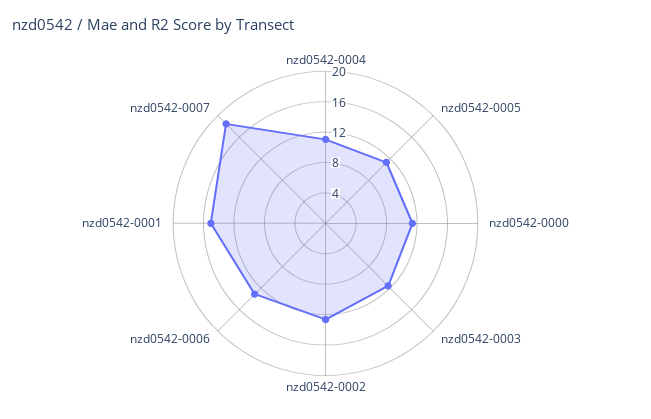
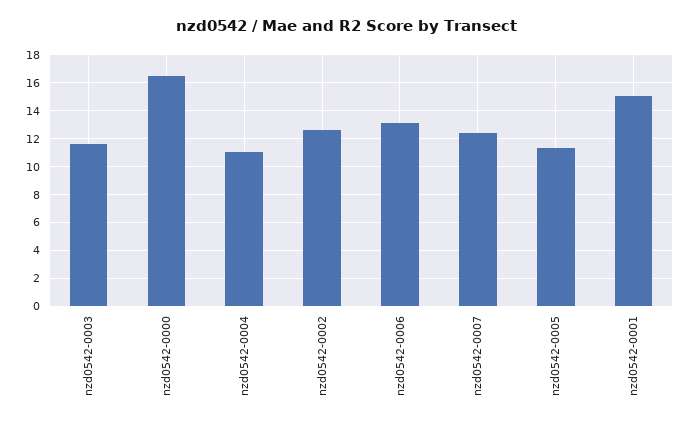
nzd0542-0000: 12 -> 16.5
nzd0542-0007: 18 -> 12.5

